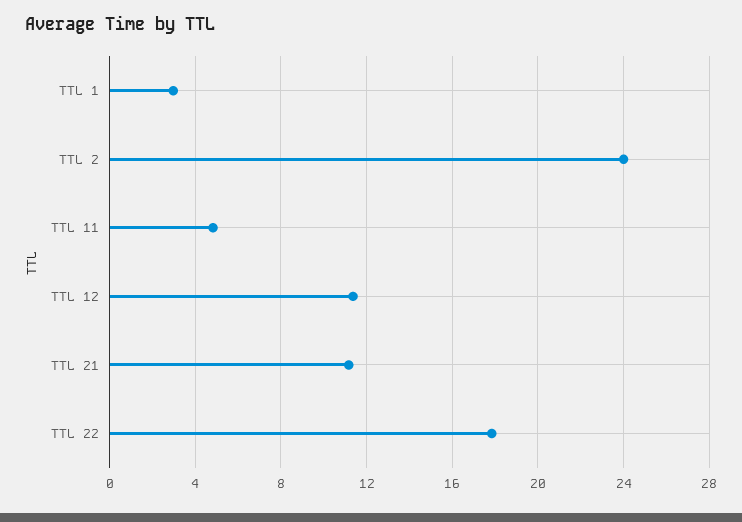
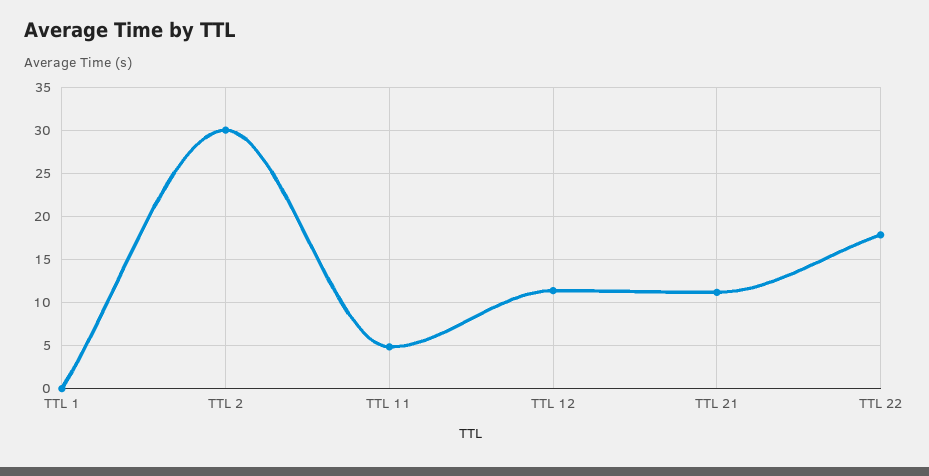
TTL 1: 3 -> 0
TTL 2: 24 -> 30

